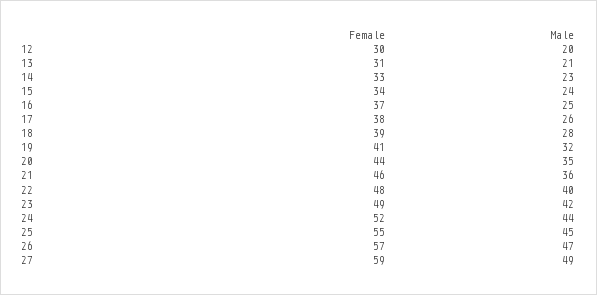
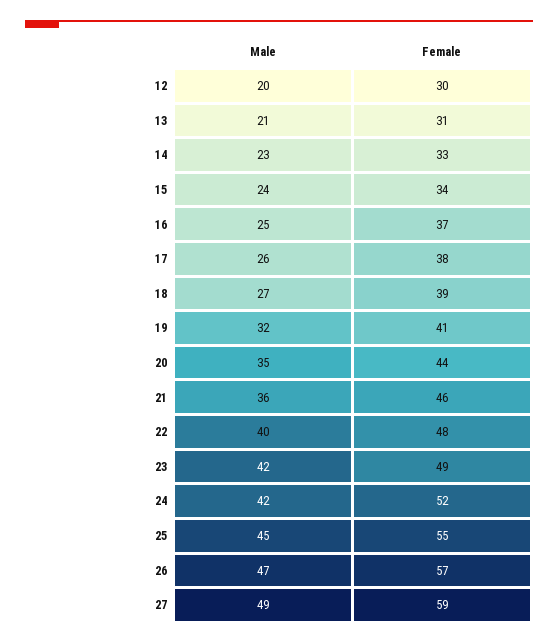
Male, 18: 28 -> 27
Male, 24: 44 -> 42

